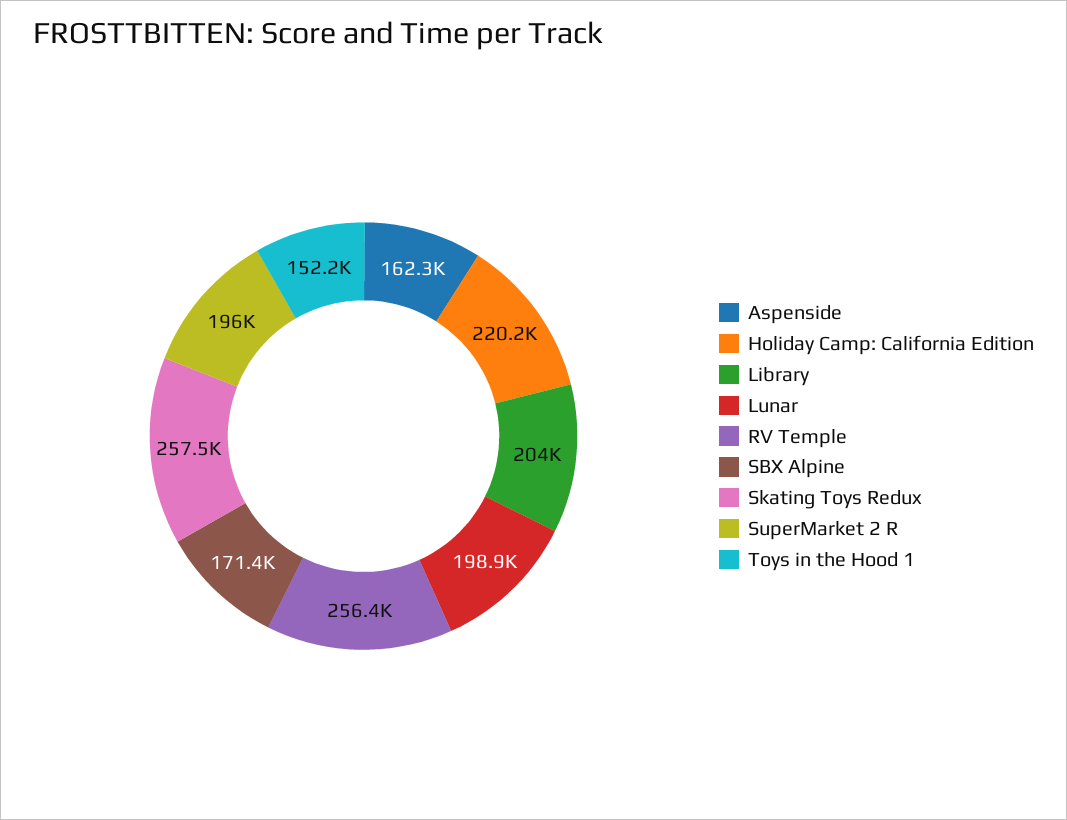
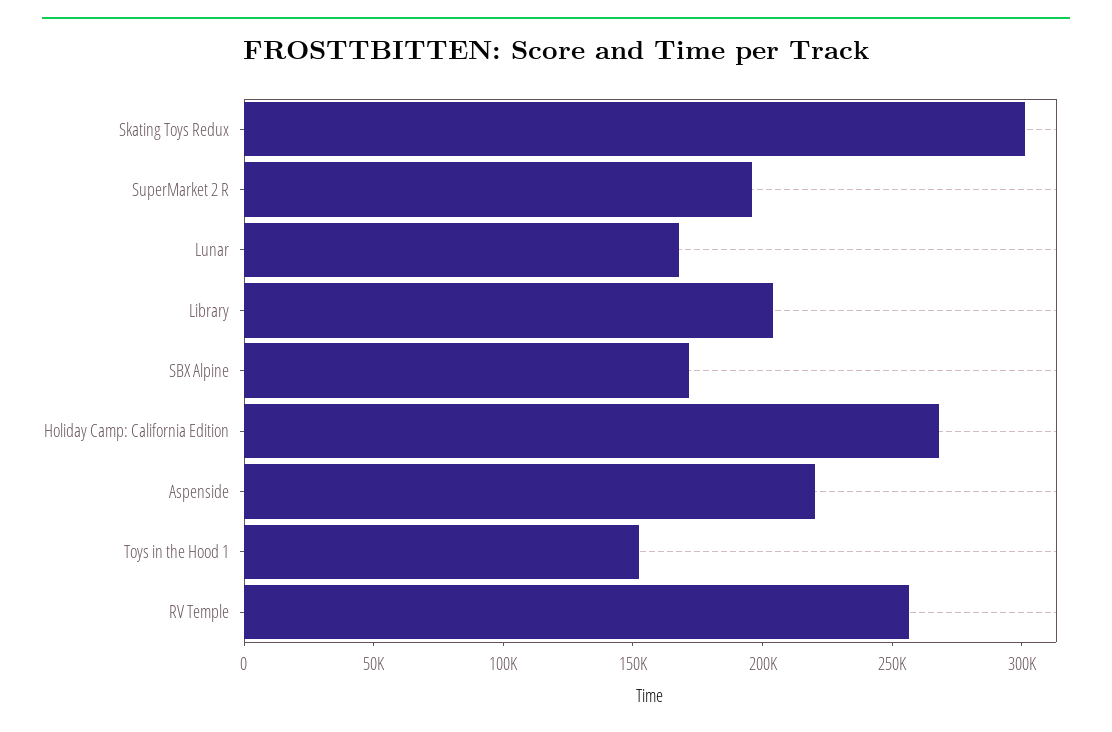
Aspenside: 162300 -> 220000
Holiday Camp: California Edition: 220200 -> 270000
Lunar: 198900 -> 170000
Skating Toys Redux: 257500 -> 300000

